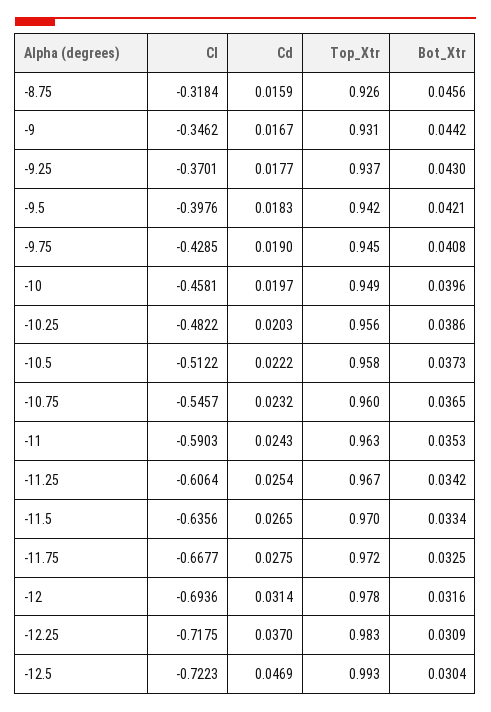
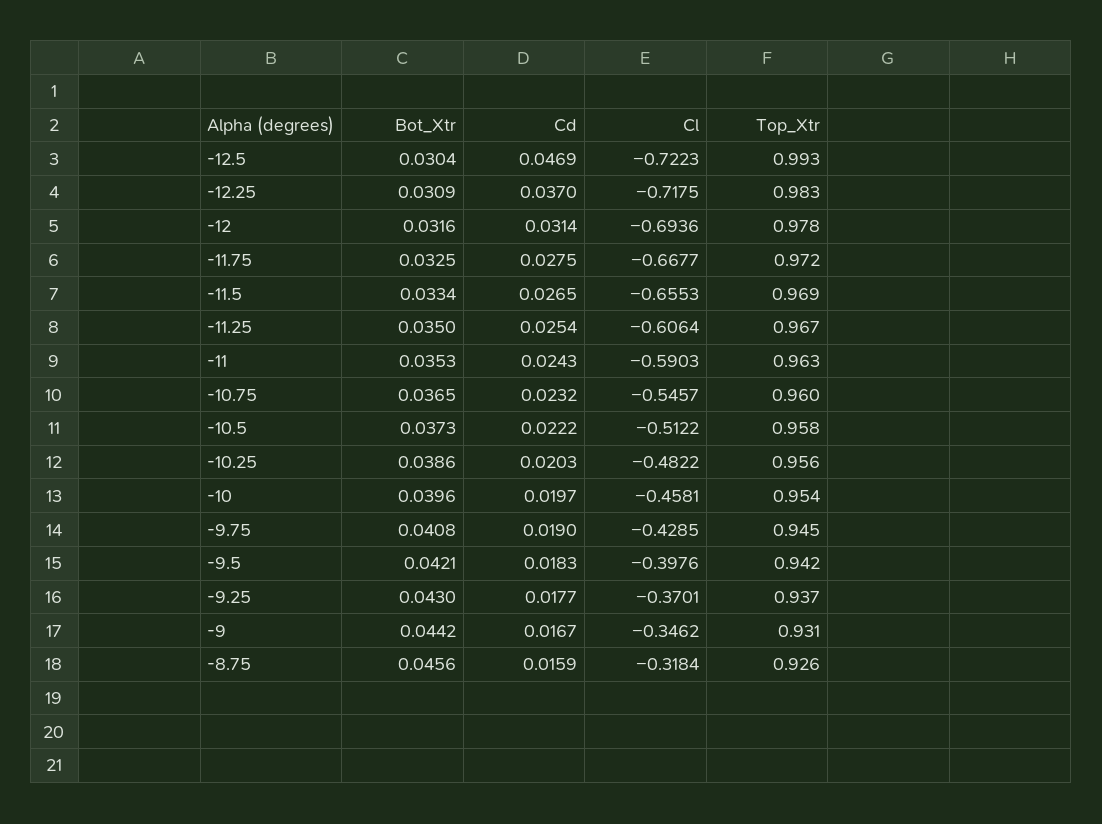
Top_Xtr, -10: 0.949 -> 0.954
Bot_Xtr, -11.25: 0.0342 -> 0.035
Cl, -11.5: -0.6356 -> -0.6553
Top_Xtr, -11.5: 0.97 -> 0.969

